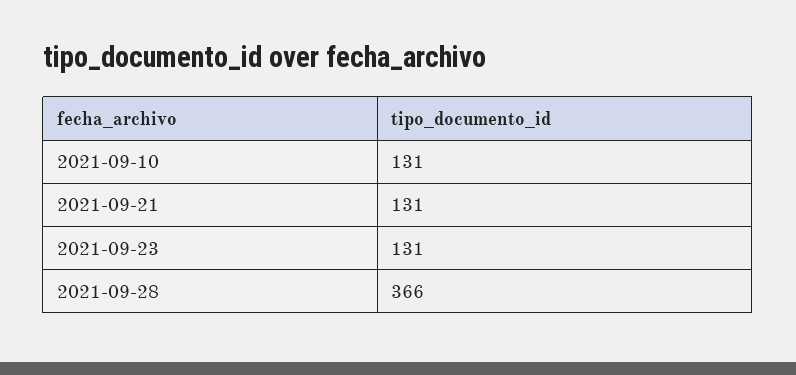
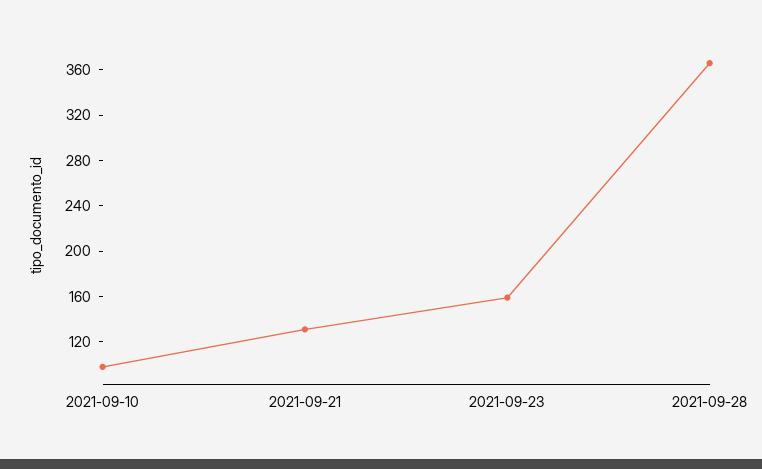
2021-09-10: 131 -> 100
2021-09-23: 131 -> 160

